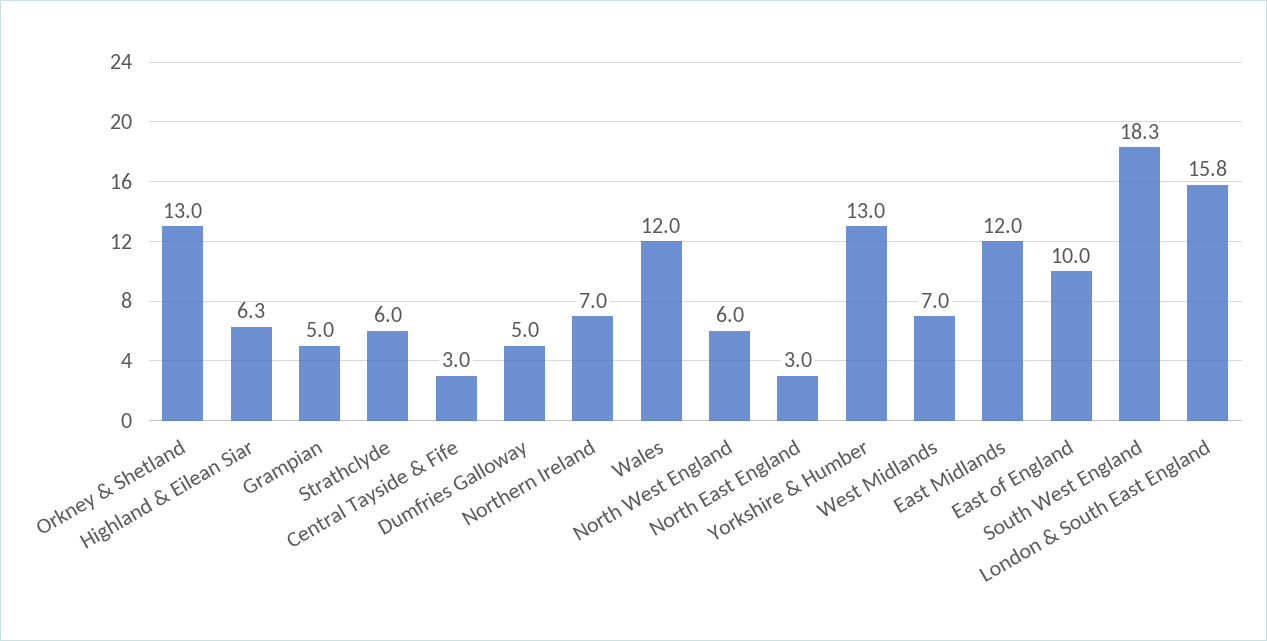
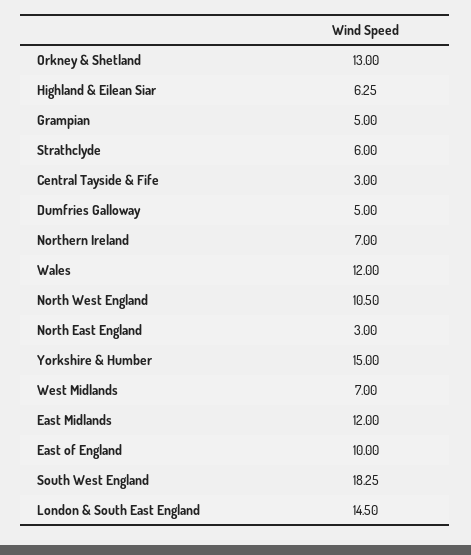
North West England: 6 -> 10.5
Yorkshire & Humber: 13 -> 15
London & South East England: 15.8 -> 14.5

